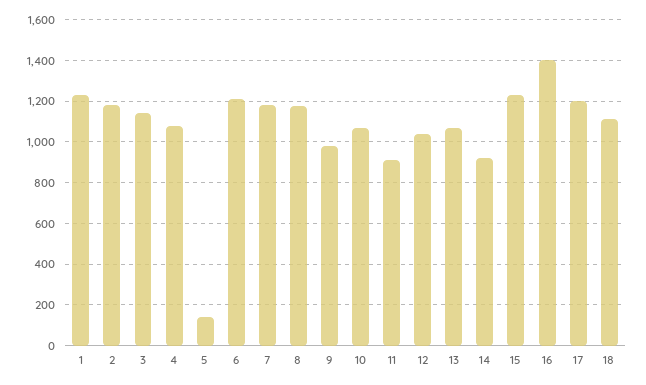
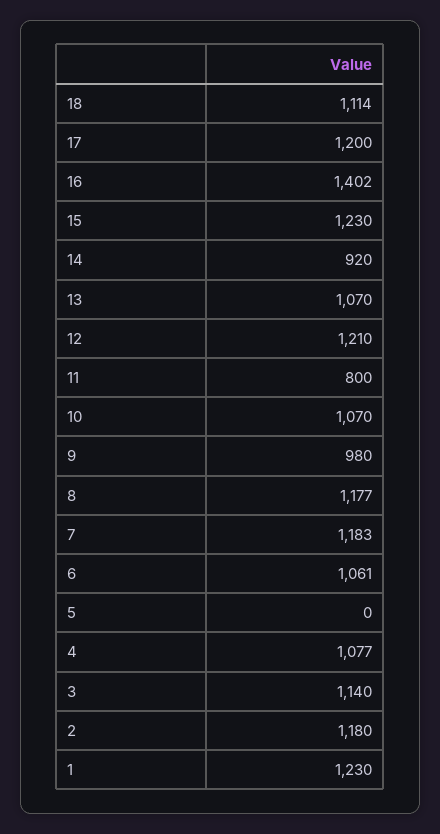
5: 150 -> 0
6: 1200 -> 1061
11: 900 -> 800
12: 1050 -> 1210

